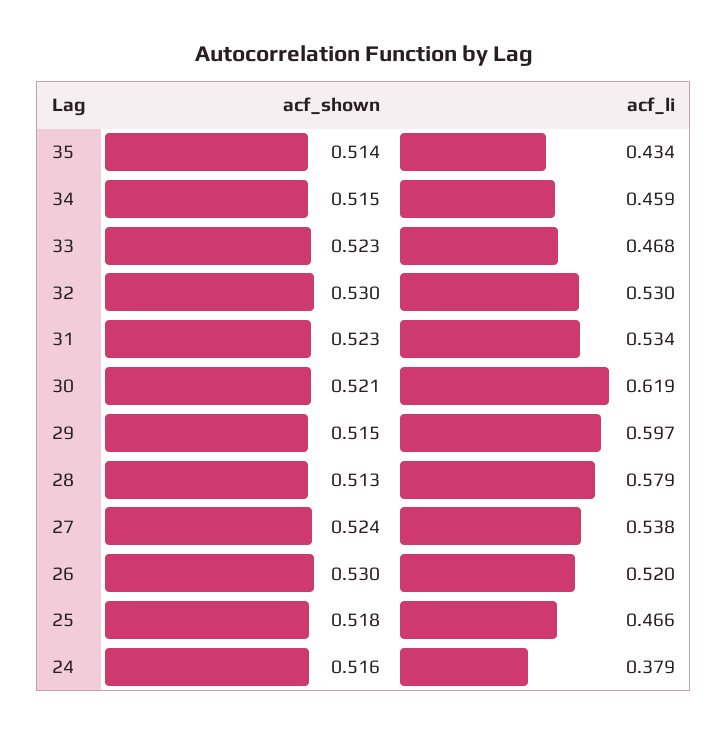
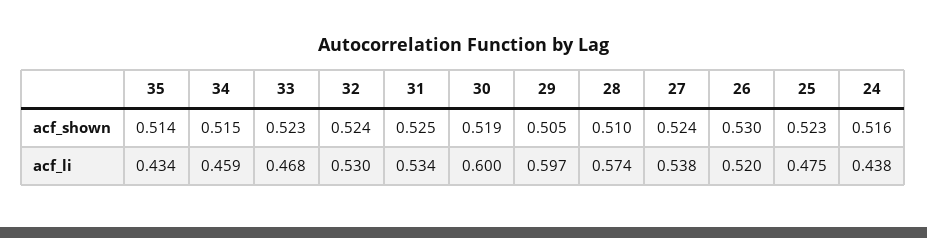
acf_shown, 32: 0.53 -> 0.524
acf_shown, 31: 0.523 -> 0.525
acf_shown, 30: 0.521 -> 0.519
acf_li, 30: 0.619 -> 0.6
acf_shown, 29: 0.515 -> 0.505
acf_shown, 28: 0.513 -> 0.51
acf_li, 28: 0.579 -> 0.574
acf_shown, 25: 0.518 -> 0.523
acf_li, 25: 0.466 -> 0.475
acf_li, 24: 0.379 -> 0.438

